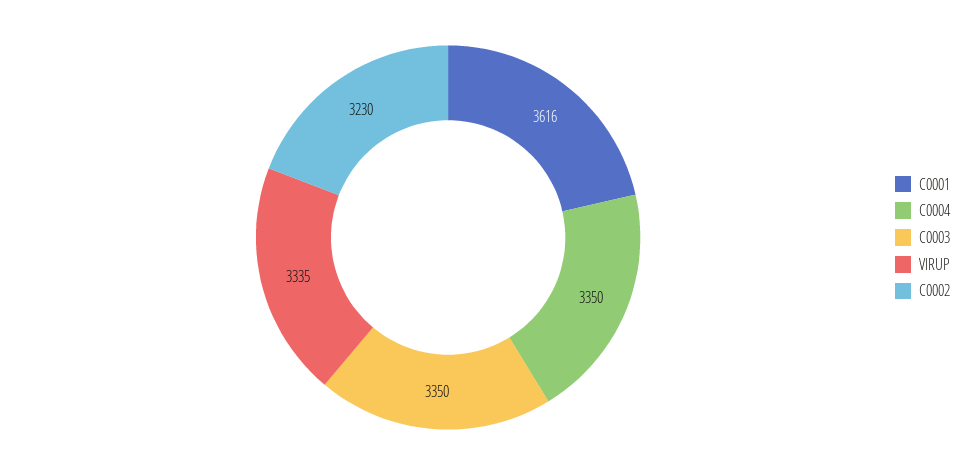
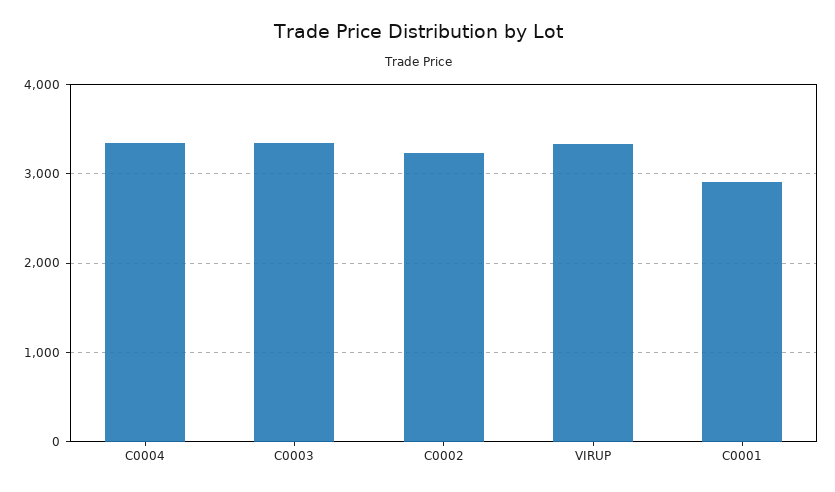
C0001: 3616 -> 2900

